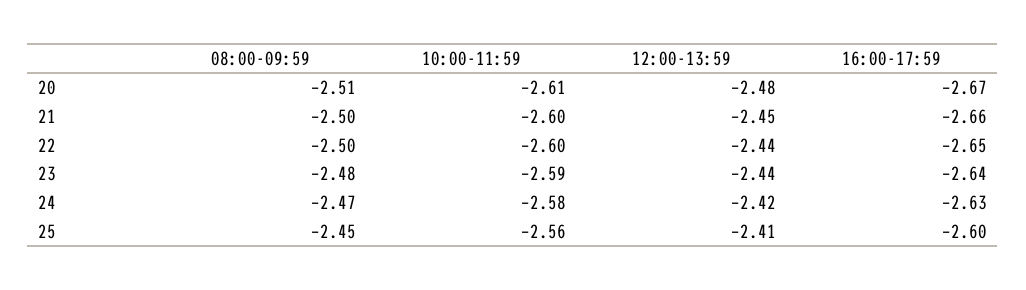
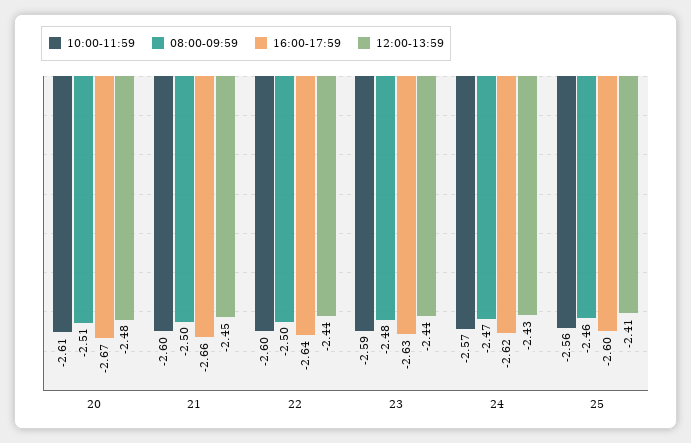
16:00-17:59, 22: -2.65 -> -2.64
16:00-17:59, 23: -2.64 -> -2.63
10:00-11:59, 24: -2.58 -> -2.57
12:00-13:59, 24: -2.42 -> -2.43
16:00-17:59, 24: -2.63 -> -2.62
08:00-09:59, 25: -2.45 -> -2.46

